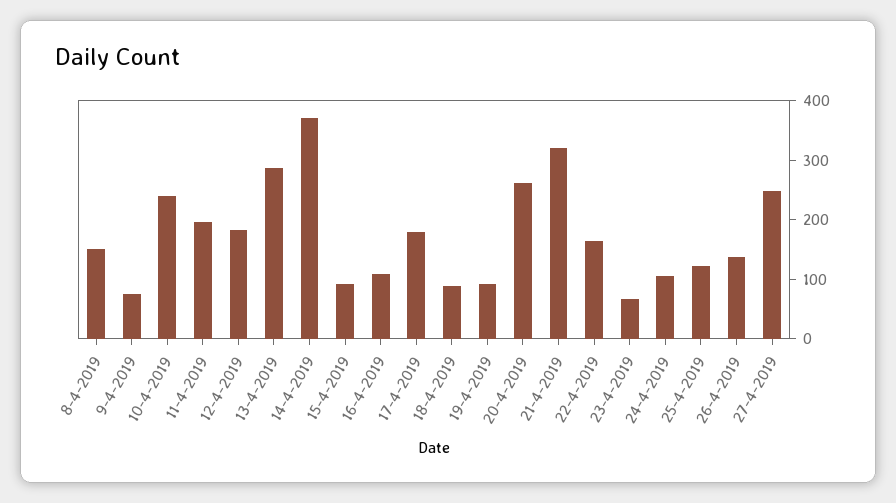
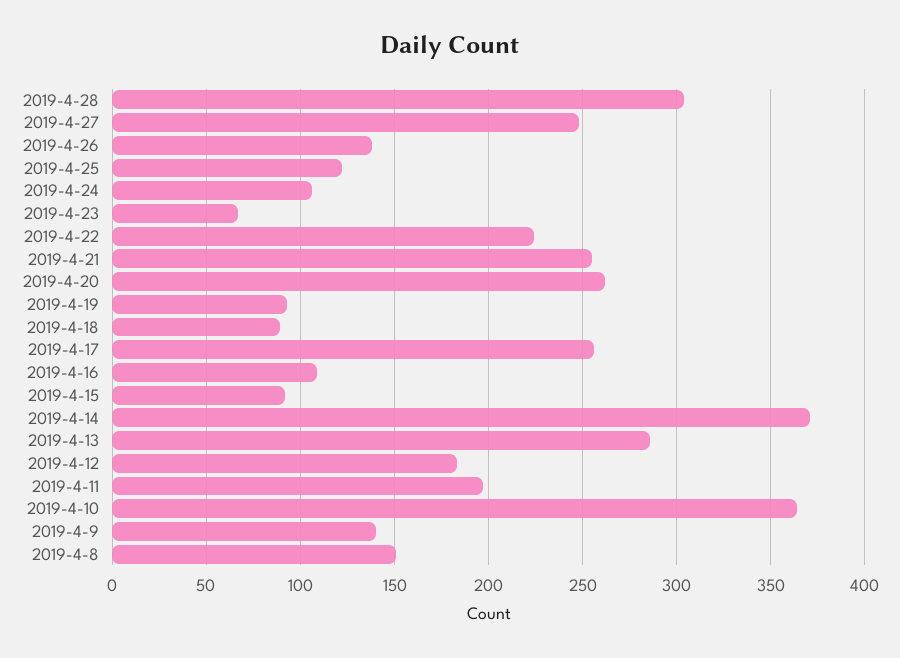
9-4-2019: 80 -> 140
10-4-2019: 240 -> 365
17-4-2019: 180 -> 255
21-4-2019: 320 -> 255
22-4-2019: 160 -> 225
2019-4-28: none -> 305

